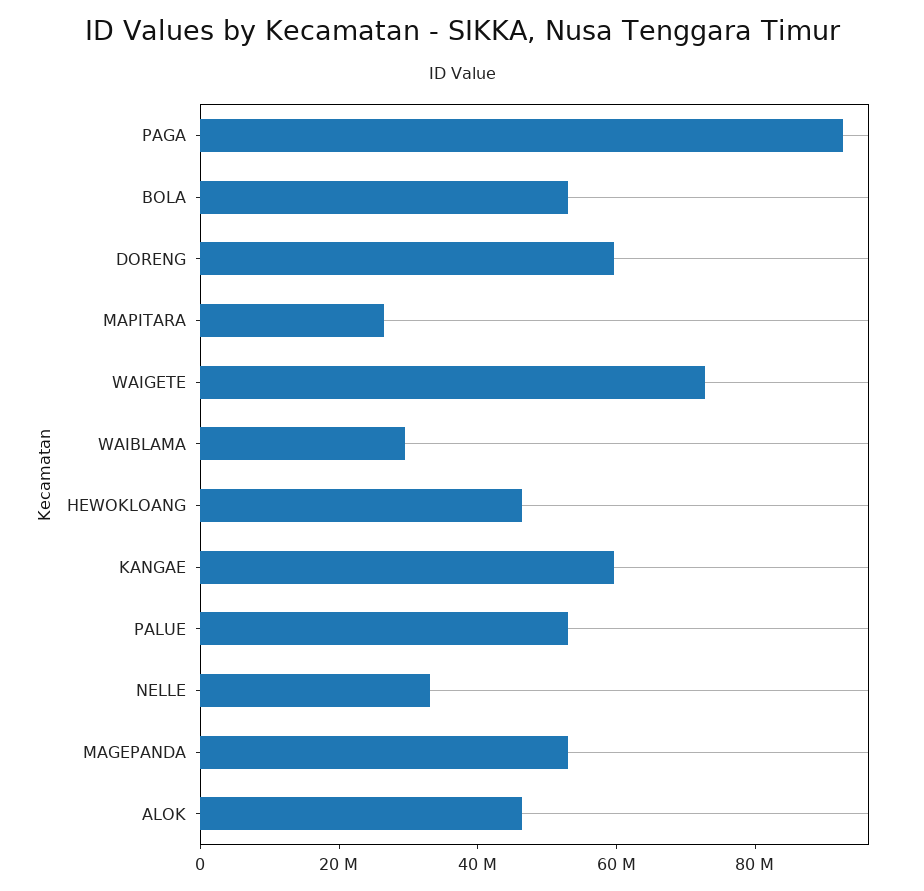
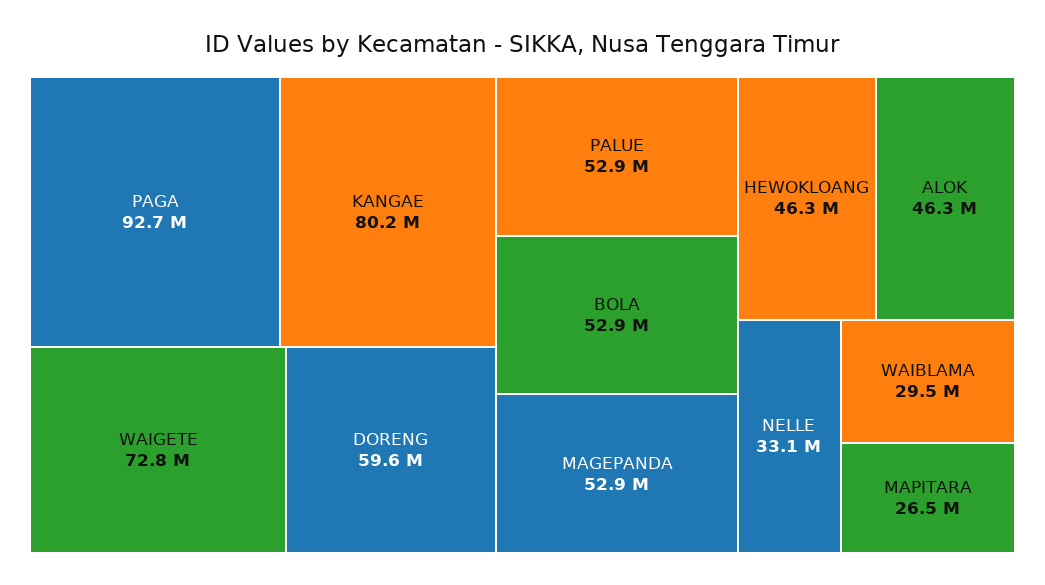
KANGAE: 60000000 -> 80200000

